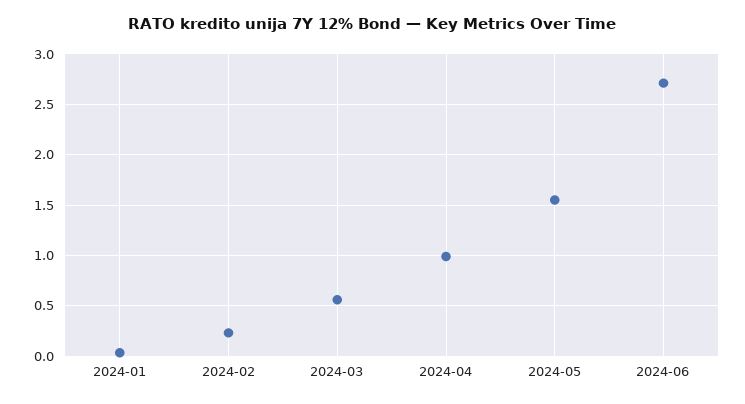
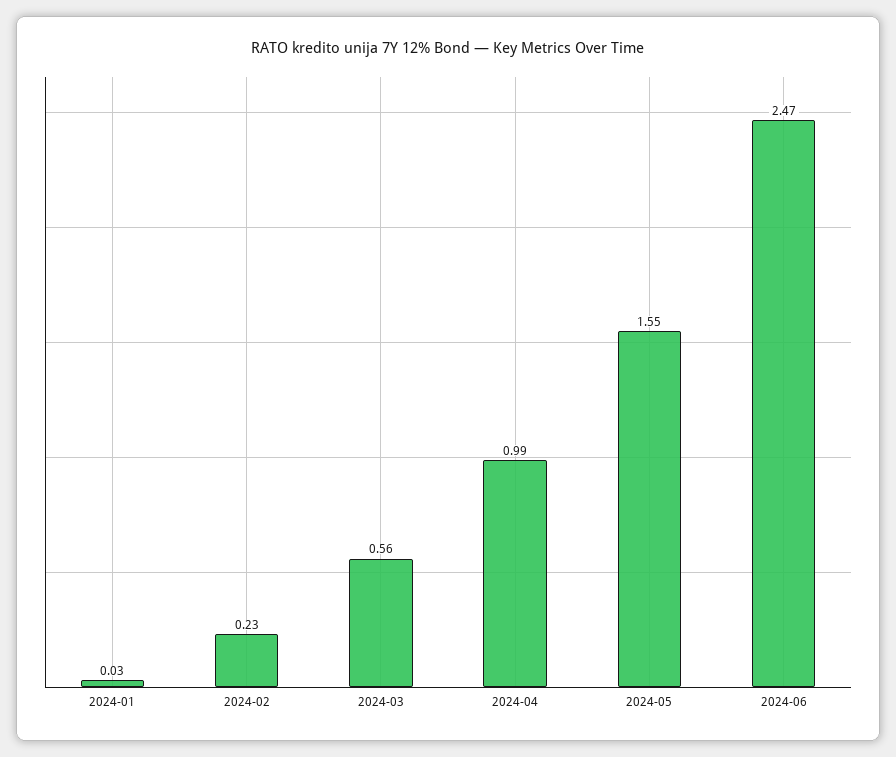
2024-06: 2.7 -> 2.47

